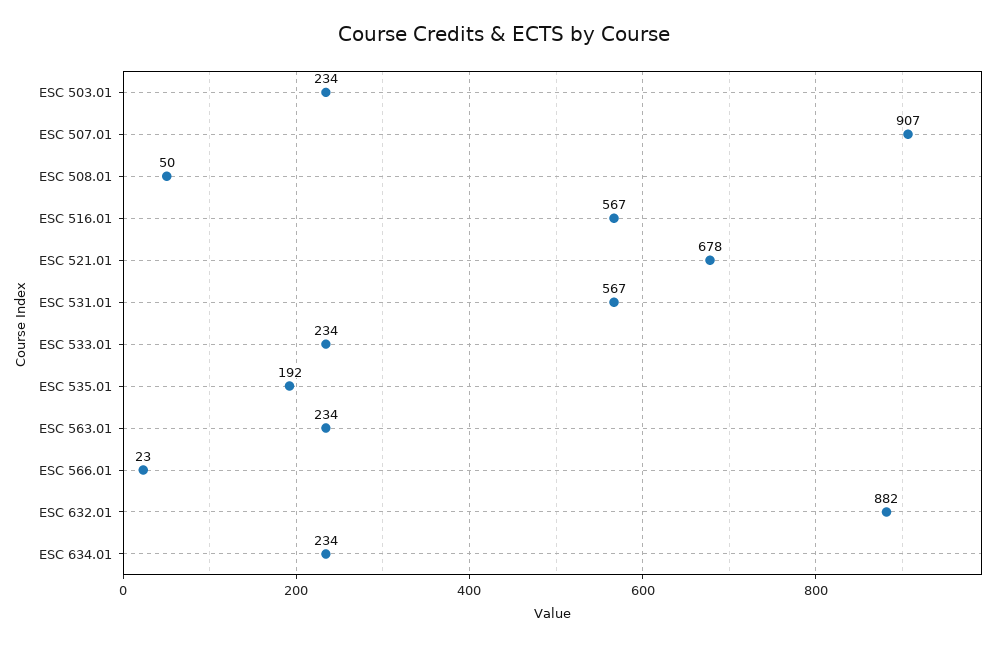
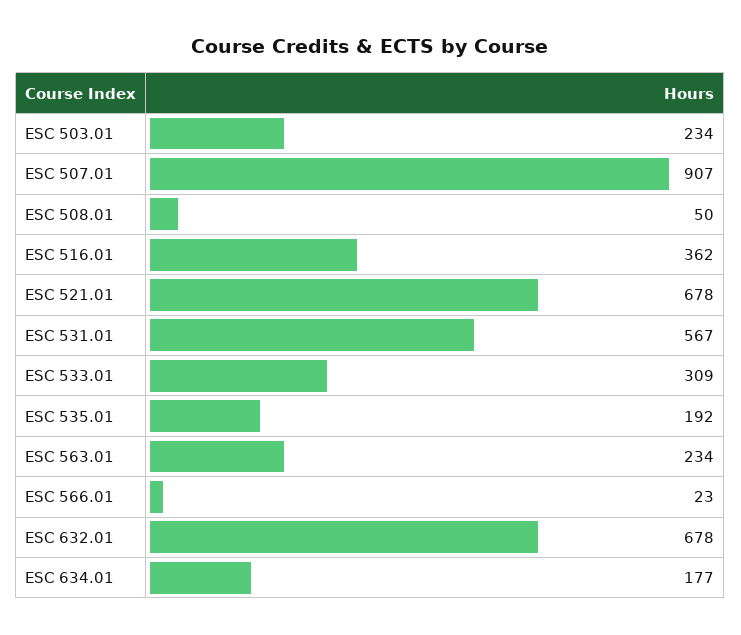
ESC 516.01: 567 -> 362
ESC 533.01: 234 -> 309
ESC 632.01: 882 -> 678
ESC 634.01: 234 -> 177

